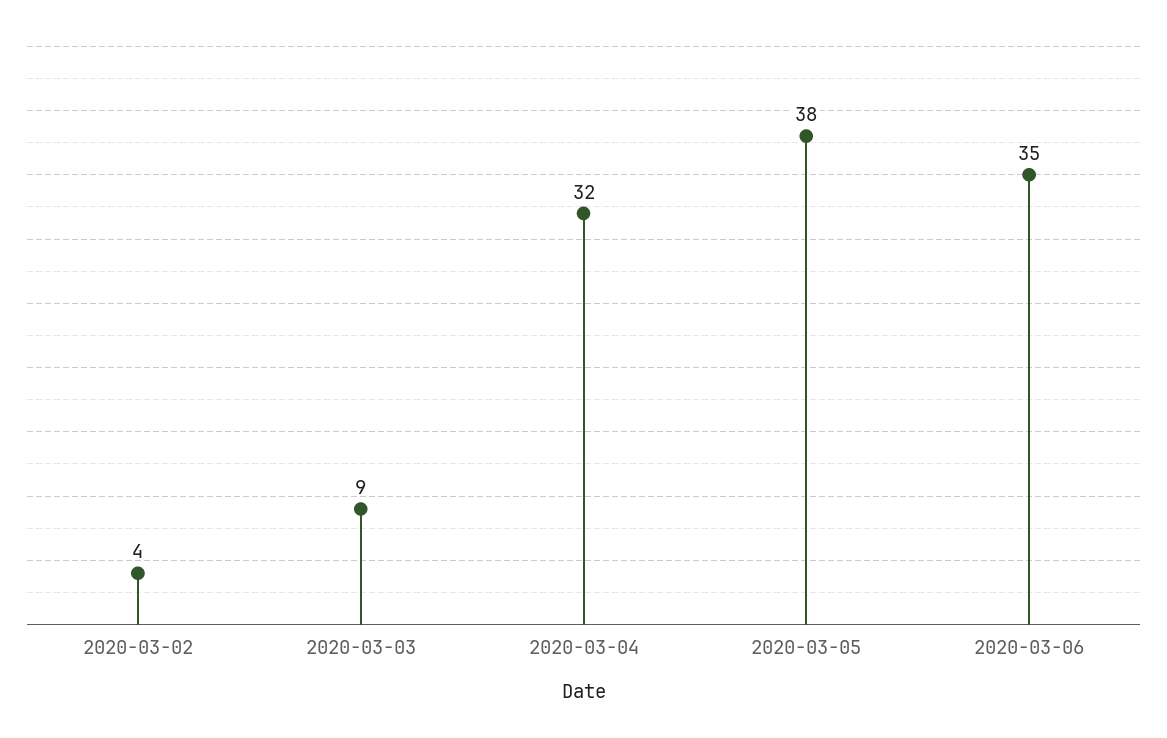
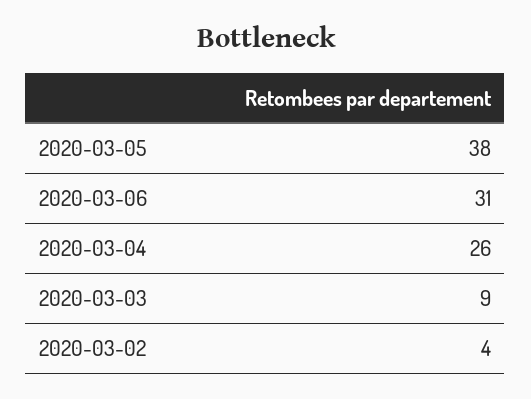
2020-03-04: 32 -> 26
2020-03-06: 35 -> 31

